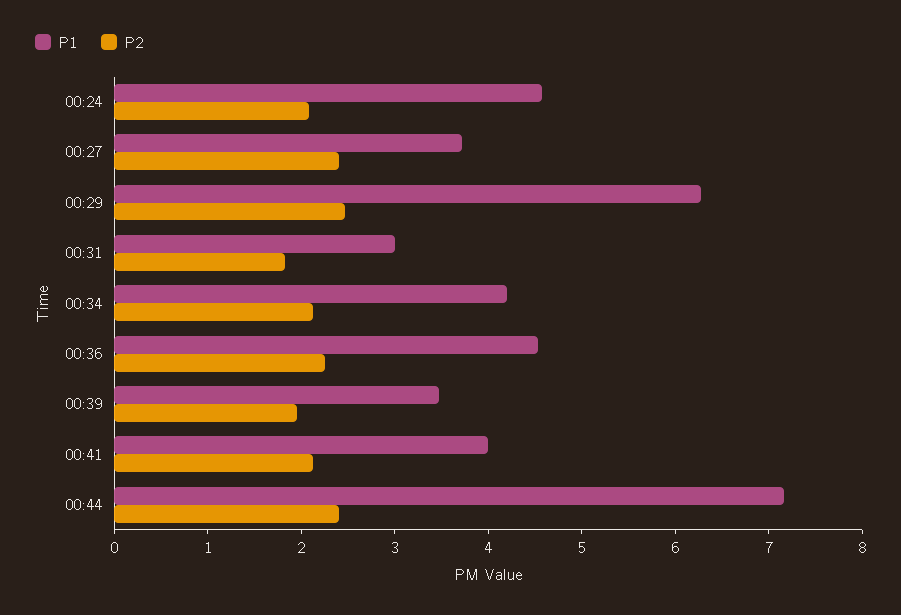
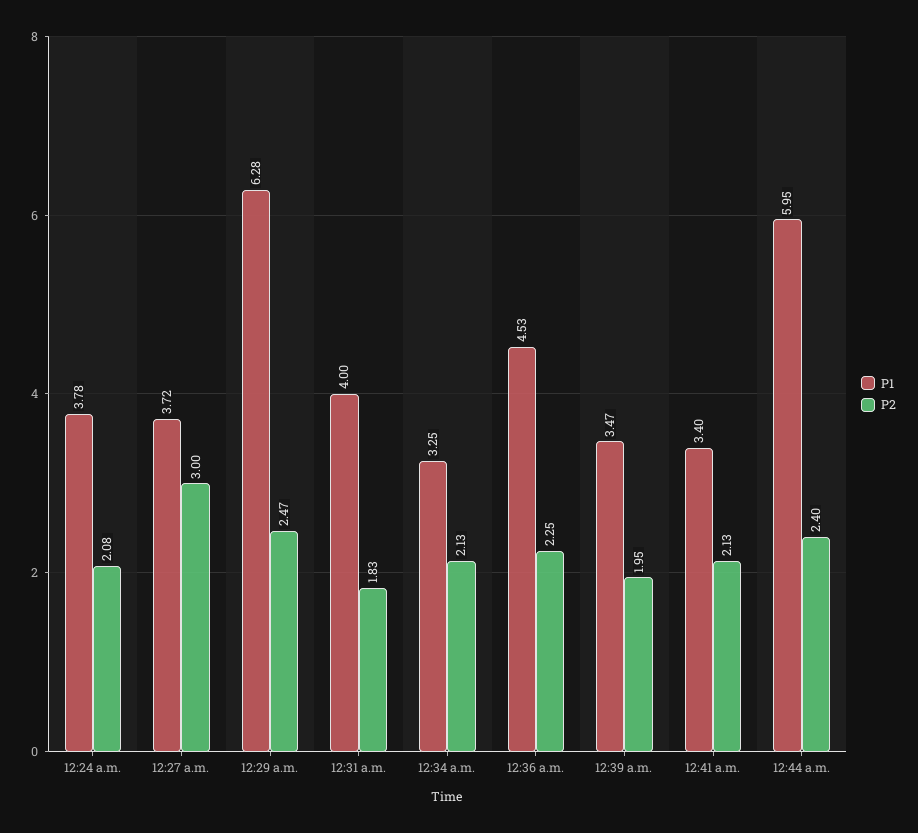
P1, 00:24: 4.6 -> 3.78
P2, 00:27: 2.4 -> 3
P1, 00:31: 3 -> 4
P1, 00:34: 4.2 -> 3.25
P1, 00:41: 4 -> 3.4
P1, 00:44: 7.2 -> 5.95

